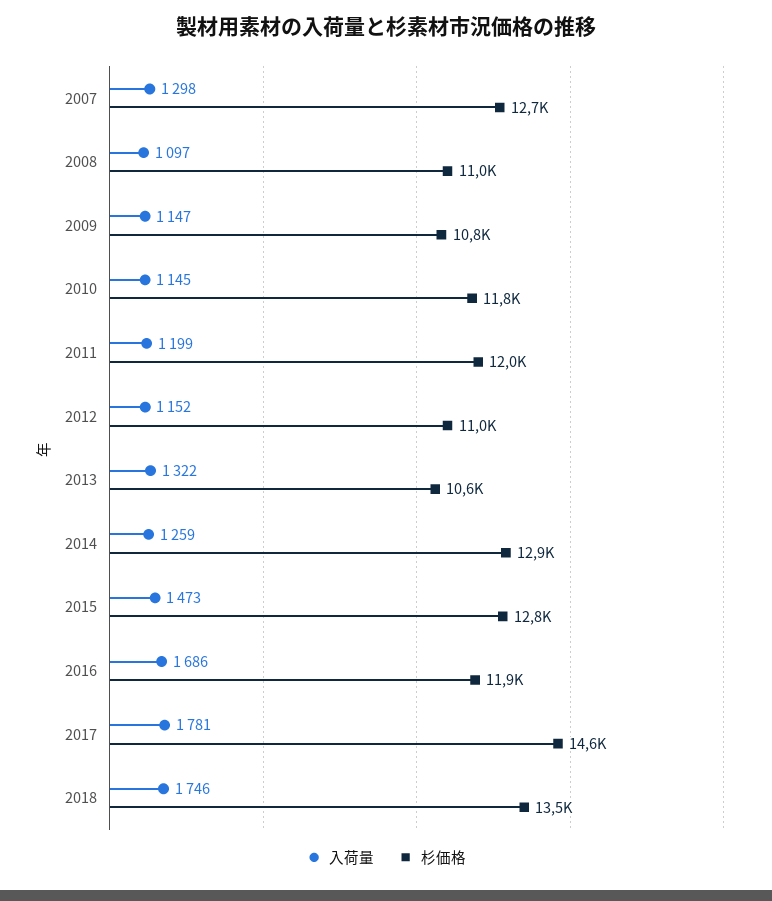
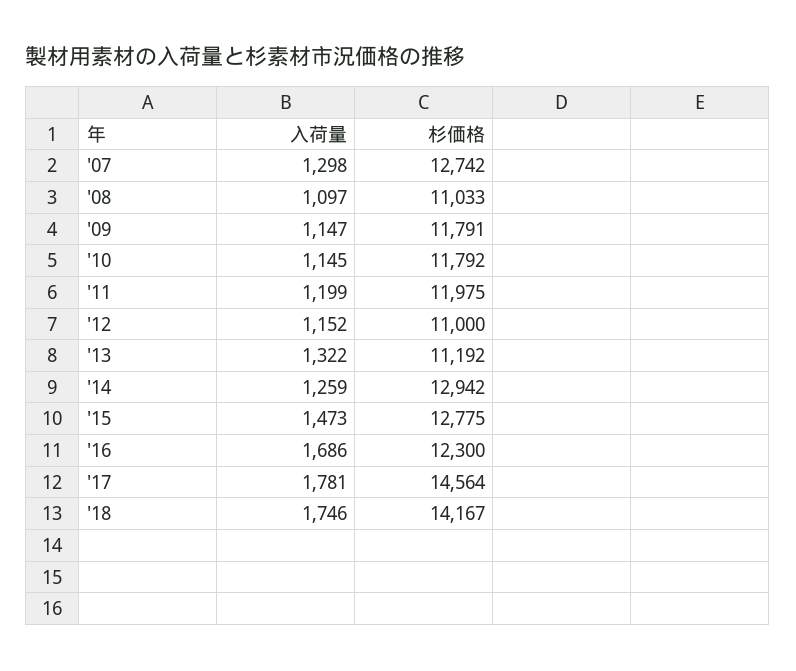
杉価格, 2009: 10800 -> 11791
杉価格, 2013: 10600 -> 11192
杉価格, 2016: 11900 -> 12300
杉価格, 2018: 13500 -> 14167

